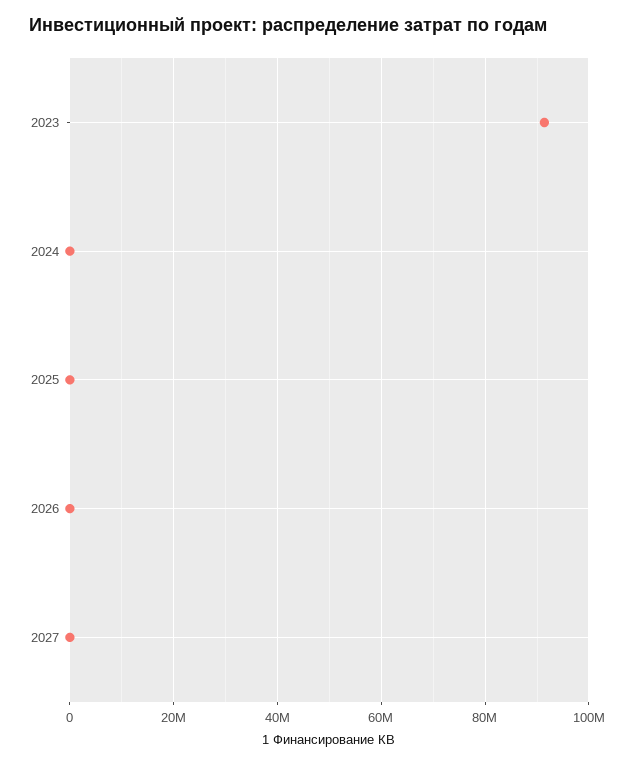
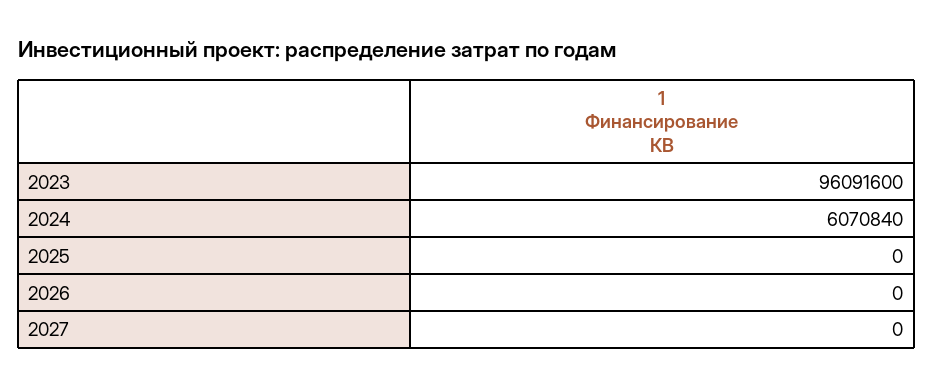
2023: 92000000 -> 96091600
2024: 0 -> 6070840

